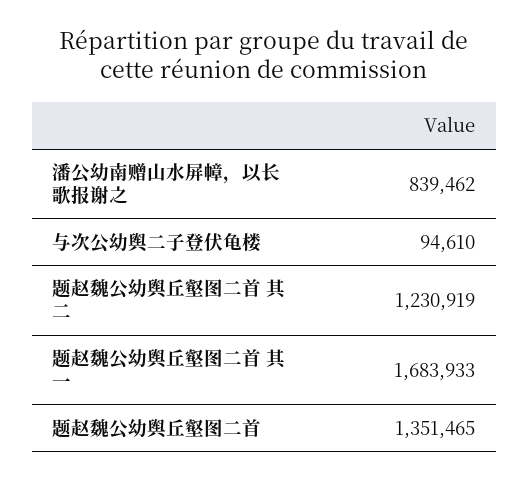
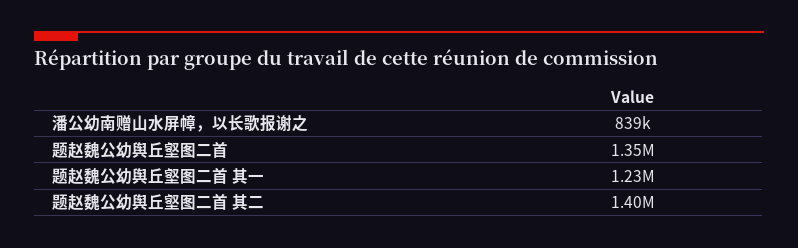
与次公幼舆二子登伏龟楼: 94610 -> none
题赵魏公幼舆丘壑图二首 其二: 1230919 -> 1400000
题赵魏公幼舆丘壑图二首 其一: 1683933 -> 1230000

